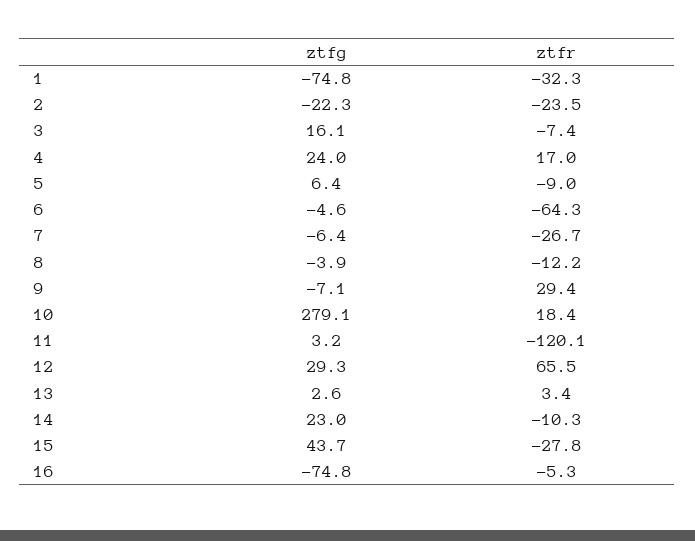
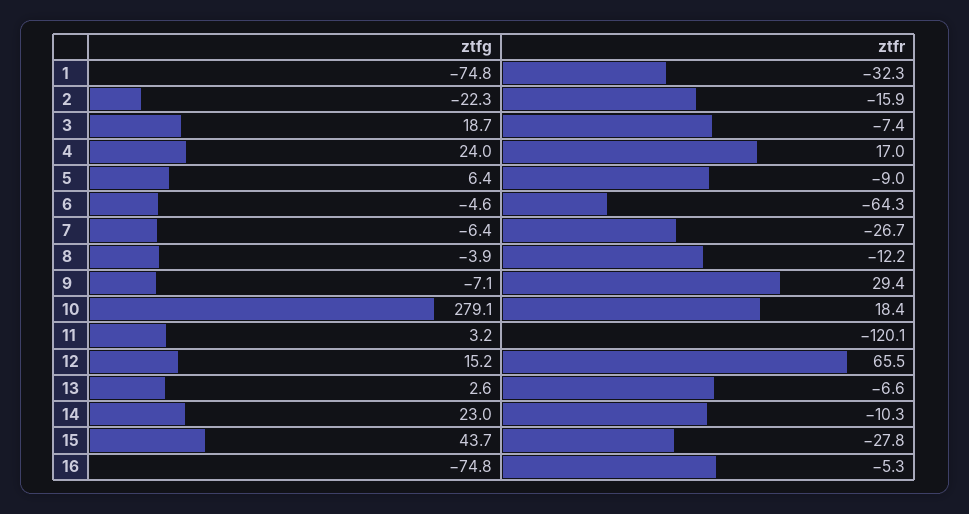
ztfr, 2: -23.5 -> -15.9
ztfg, 3: 16.1 -> 18.7
ztfg, 12: 29.3 -> 15.2
ztfr, 13: 3.4 -> -6.6

